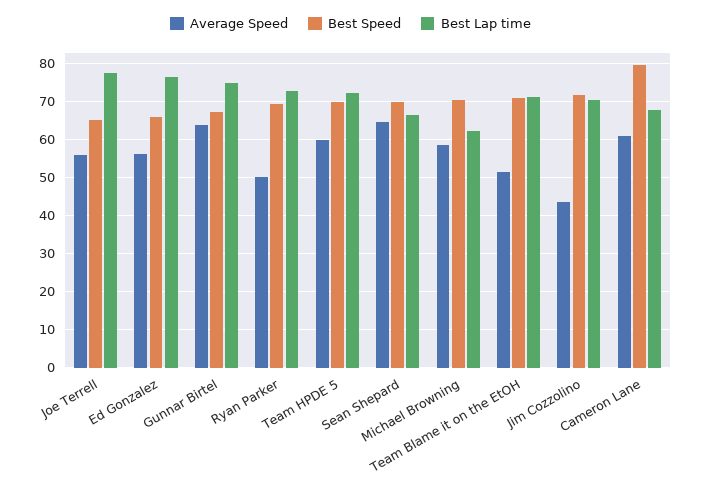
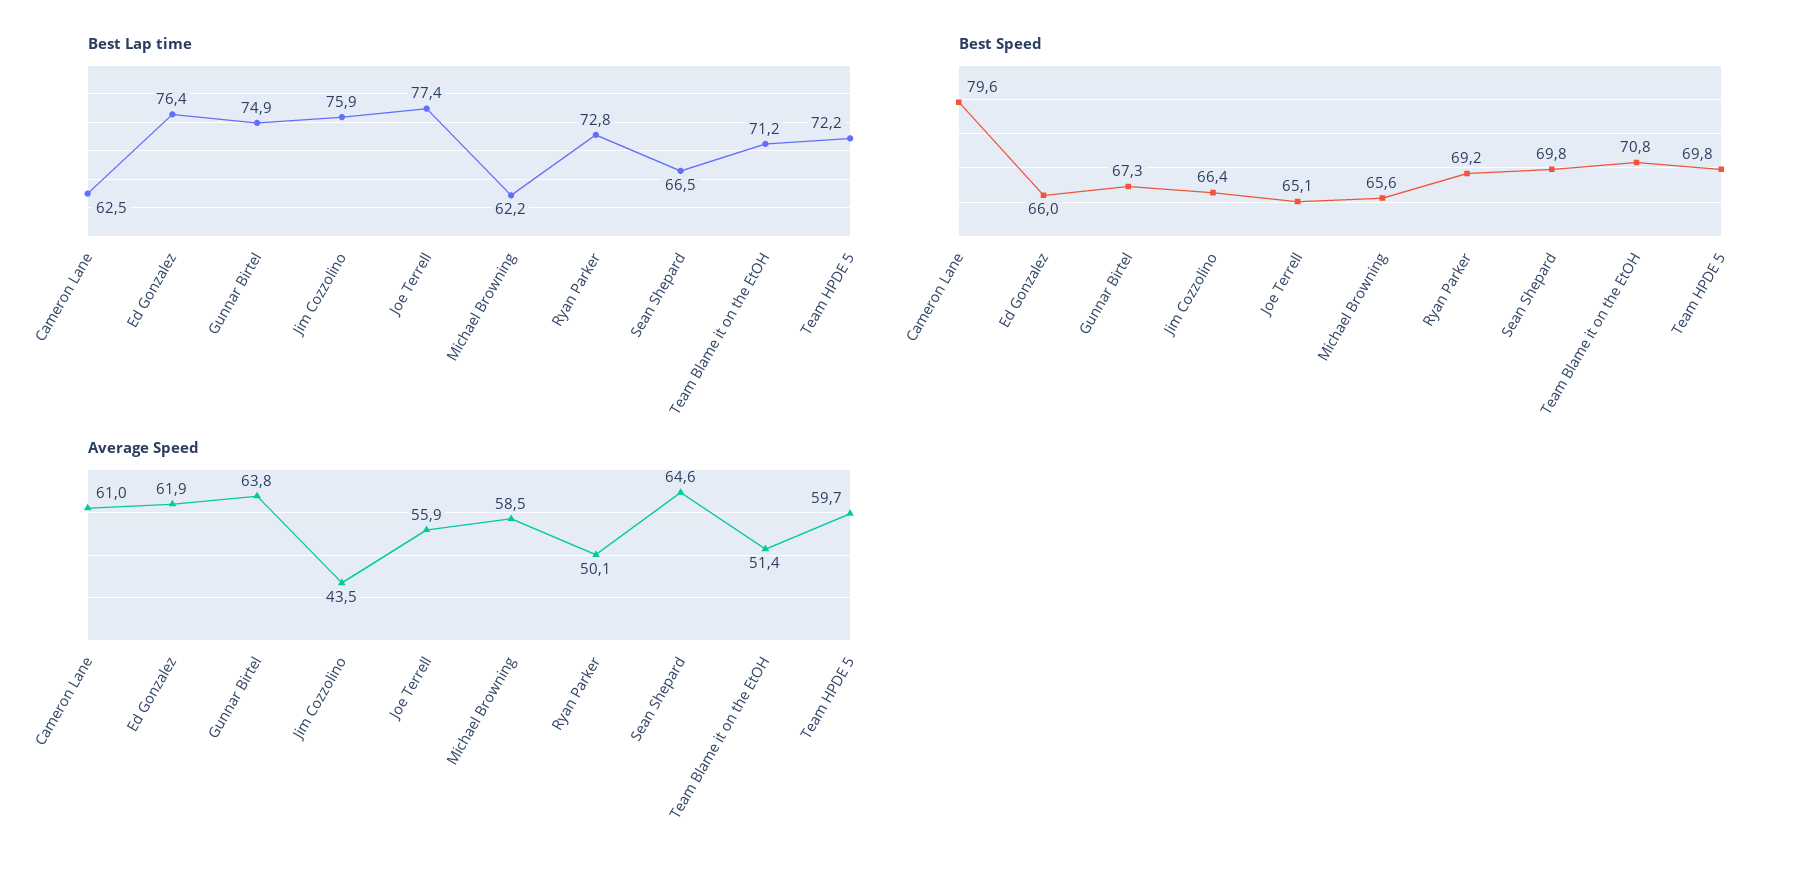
Average Speed, Ed Gonzalez: 56 -> 61.9
Best Speed, Michael Browning: 70 -> 65.6
Best Speed, Jim Cozzolino: 72 -> 66.4
Best Lap time, Jim Cozzolino: 70 -> 75.9
Best Lap time, Cameron Lane: 68 -> 62.5

